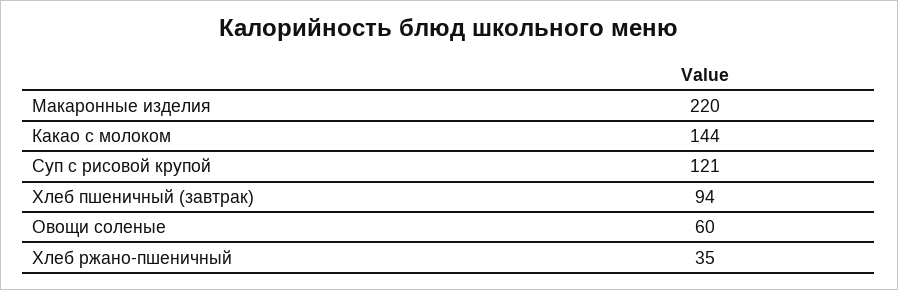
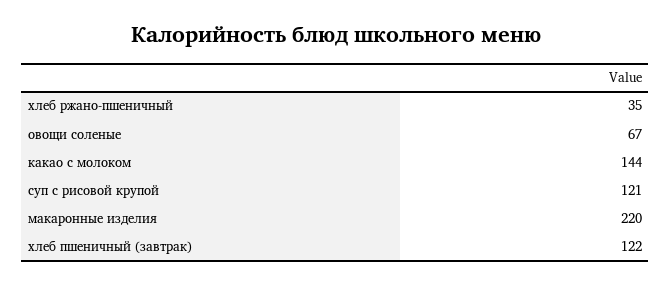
Хлеб пшеничный (завтрак): 94 -> 122
Овощи соленые: 60 -> 67

